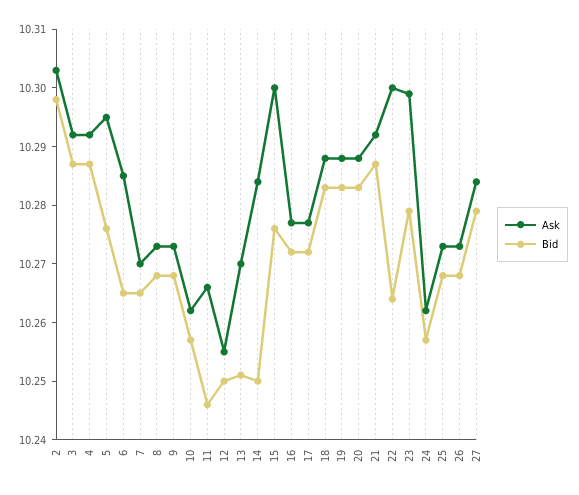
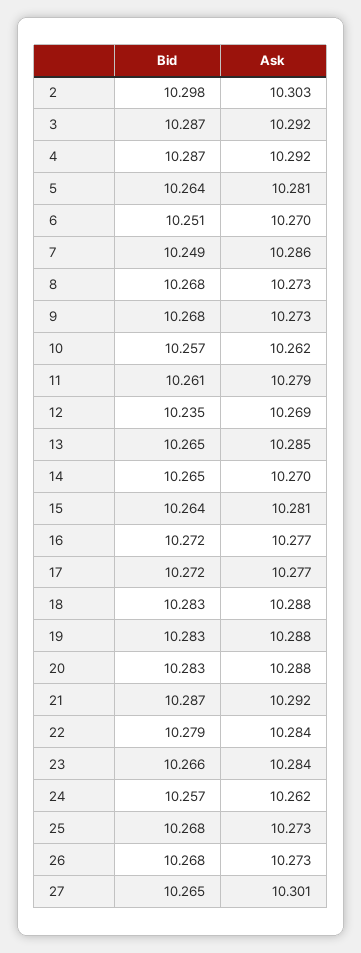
Ask, 5: 10.295 -> 10.281
Bid, 5: 10.275 -> 10.264
Ask, 6: 10.285 -> 10.27
Bid, 6: 10.265 -> 10.251
Ask, 7: 10.27 -> 10.286
Bid, 7: 10.265 -> 10.249
Ask, 11: 10.265 -> 10.279
Bid, 11: 10.245 -> 10.261
Ask, 12: 10.255 -> 10.269
Bid, 12: 10.25 -> 10.235
Ask, 13: 10.27 -> 10.285
Bid, 13: 10.25 -> 10.265
Ask, 14: 10.285 -> 10.27
Bid, 14: 10.25 -> 10.265
Ask, 15: 10.3 -> 10.281
Bid, 15: 10.275 -> 10.264
Ask, 22: 10.3 -> 10.284
Bid, 22: 10.265 -> 10.279
Ask, 23: 10.3 -> 10.284
Bid, 23: 10.28 -> 10.266
Ask, 27: 10.285 -> 10.301
Bid, 27: 10.28 -> 10.265

